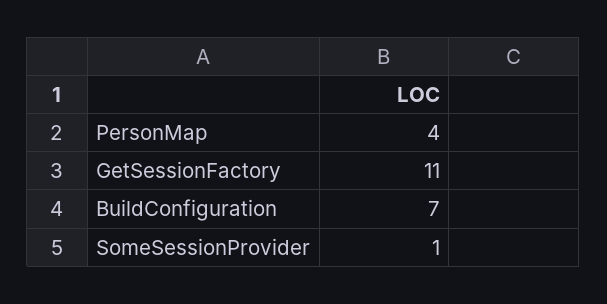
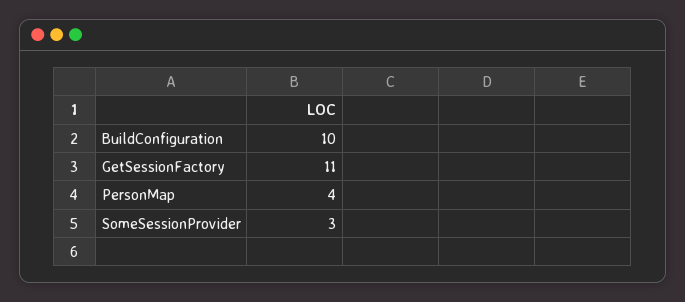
BuildConfiguration: 7 -> 10
SomeSessionProvider: 1 -> 3

